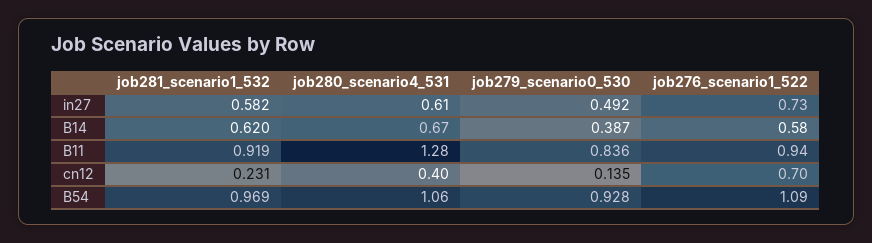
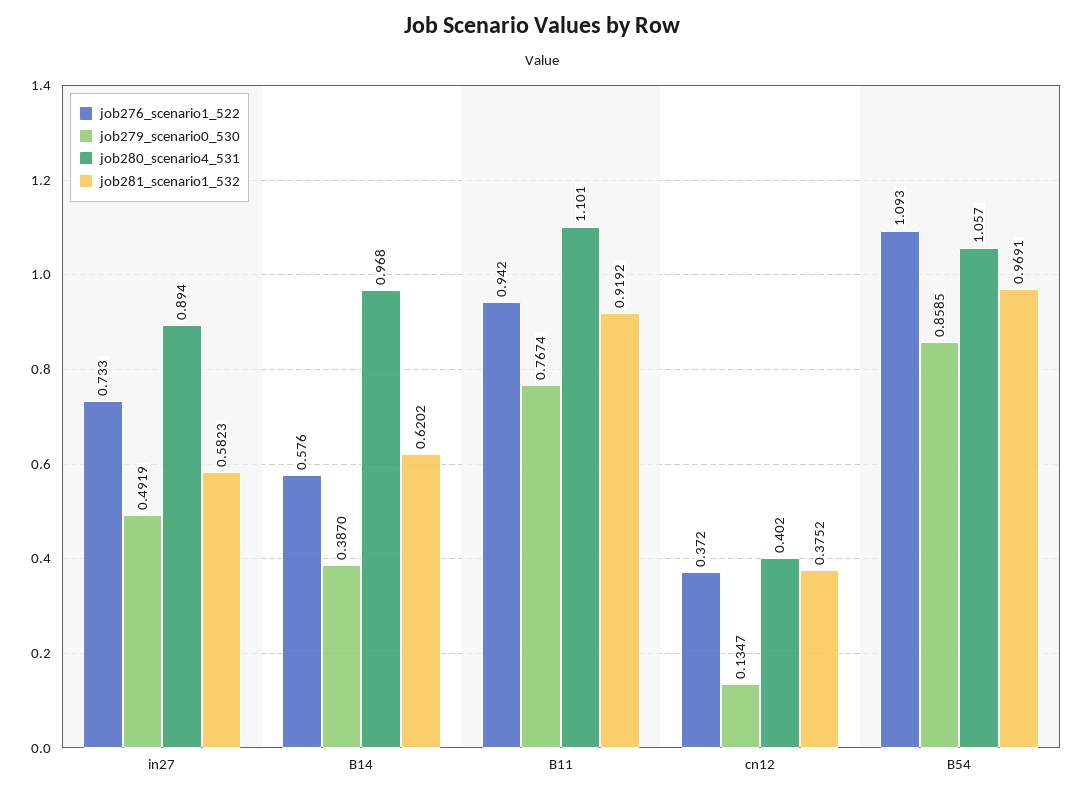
job280_scenario4_531, in27: 0.61 -> 0.894
job280_scenario4_531, B14: 0.67 -> 0.968
job280_scenario4_531, B11: 1.28 -> 1.101
job279_scenario0_530, B11: 0.836 -> 0.7674
job281_scenario1_532, cn12: 0.231 -> 0.3752
job276_scenario1_522, cn12: 0.7 -> 0.372
job279_scenario0_530, B54: 0.928 -> 0.8585

